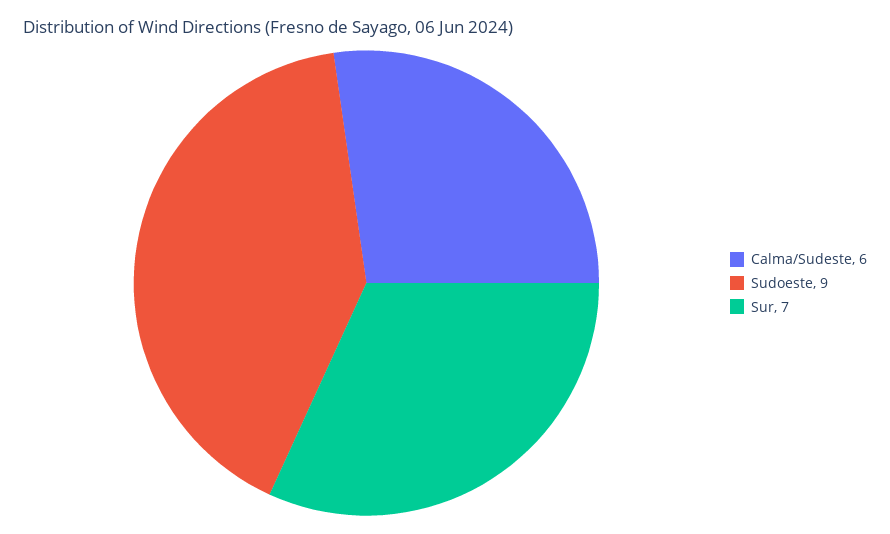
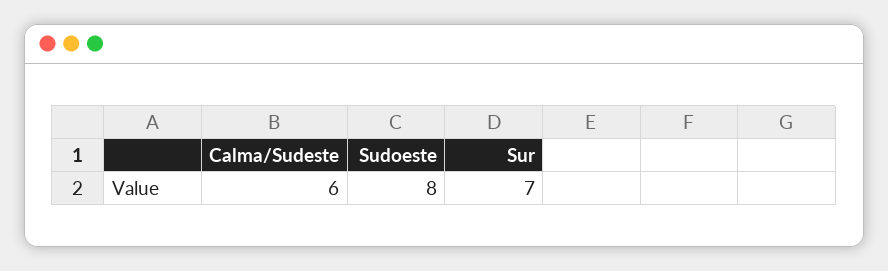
Sudoeste: 9 -> 8

